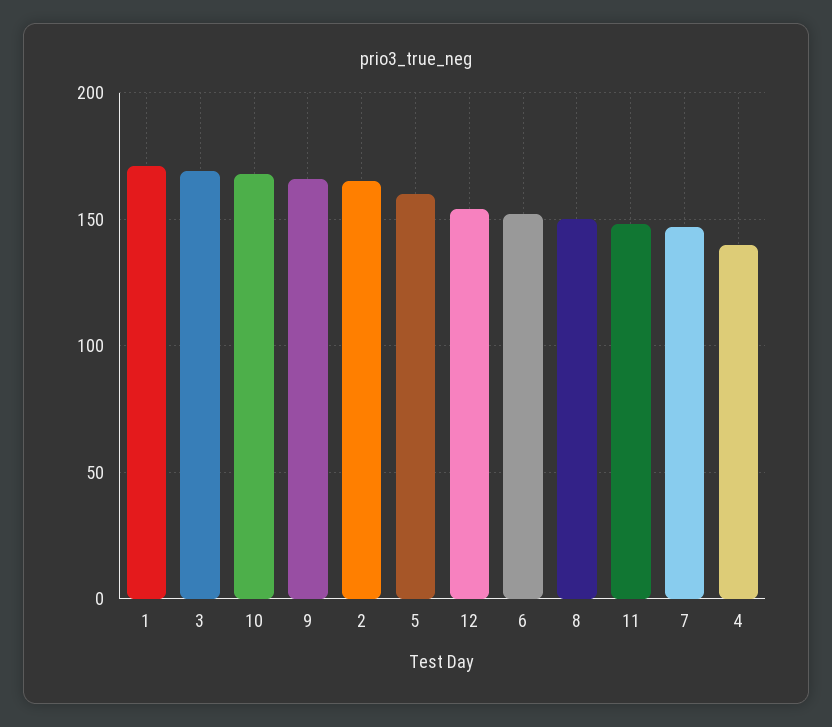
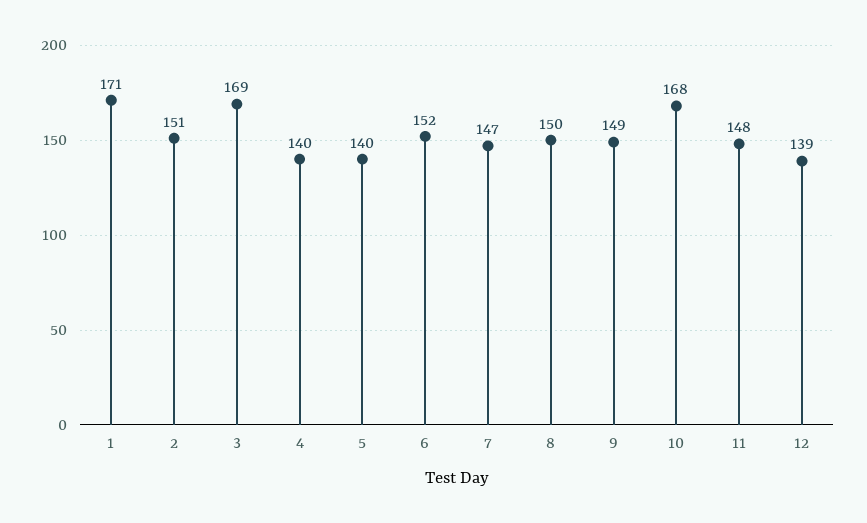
9: 165 -> 149
2: 165 -> 151
5: 160 -> 140
12: 155 -> 139

